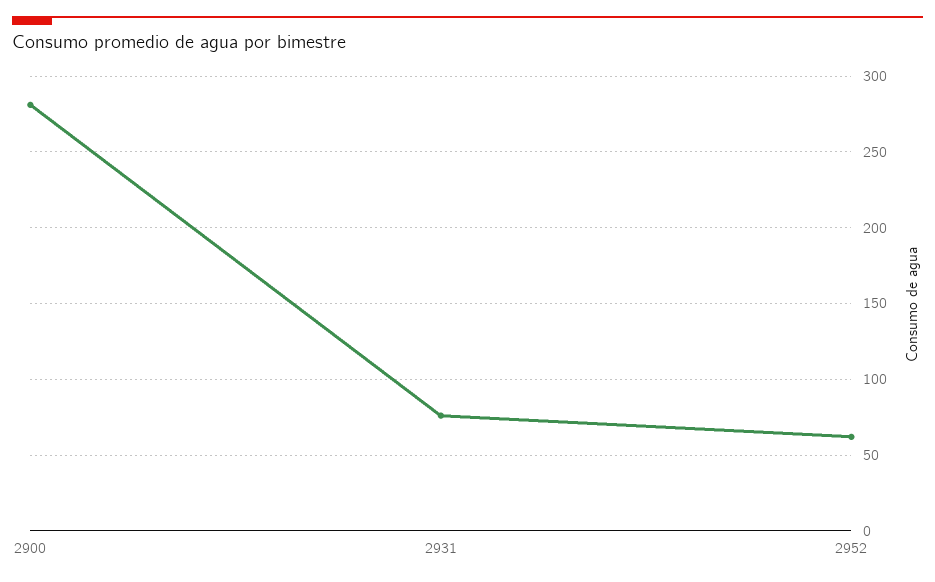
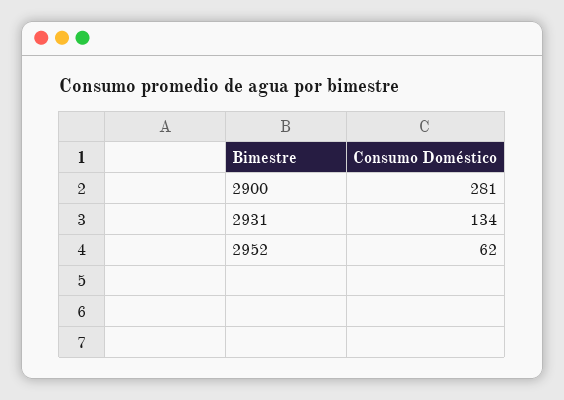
2931: 75 -> 134

